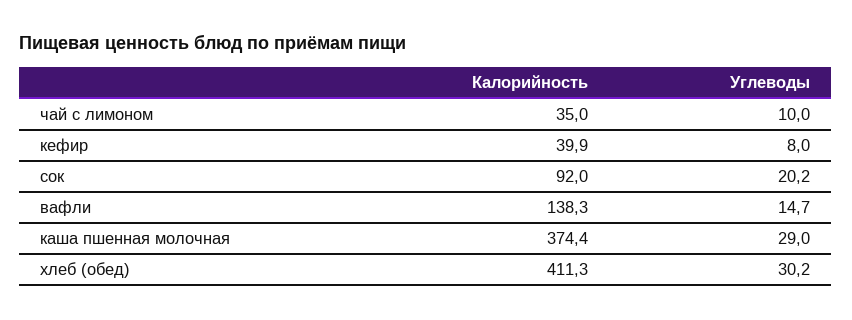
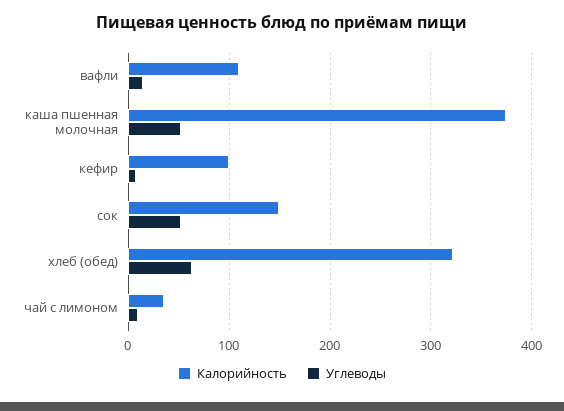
Калорийность, кефир: 39.9 -> 100
Калорийность, сок: 92 -> 150
Углеводы, сок: 20.2 -> 50
Калорийность, вафли: 138.3 -> 110
Углеводы, каша пшенная молочная: 29 -> 50
Калорийность, хлеб (обед): 411.3 -> 320
Углеводы, хлеб (обед): 30.2 -> 60

